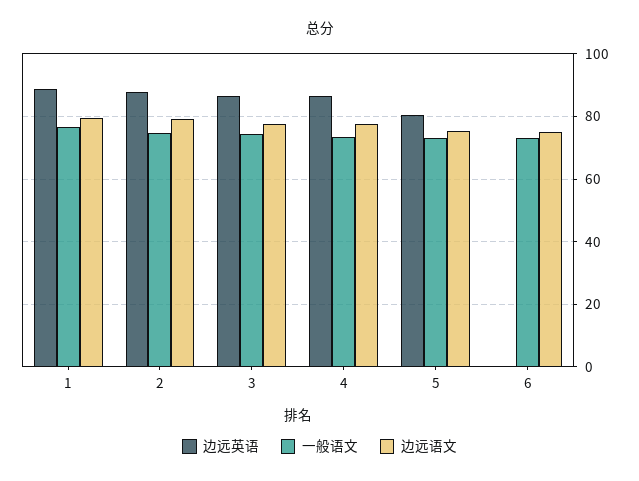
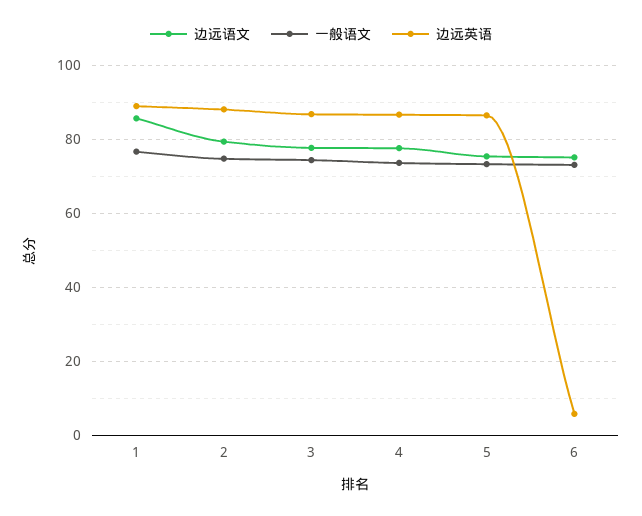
边远语文, 1: 80 -> 86
边远英语, 5: 80 -> 86
边远英语, 6: 0 -> 6

